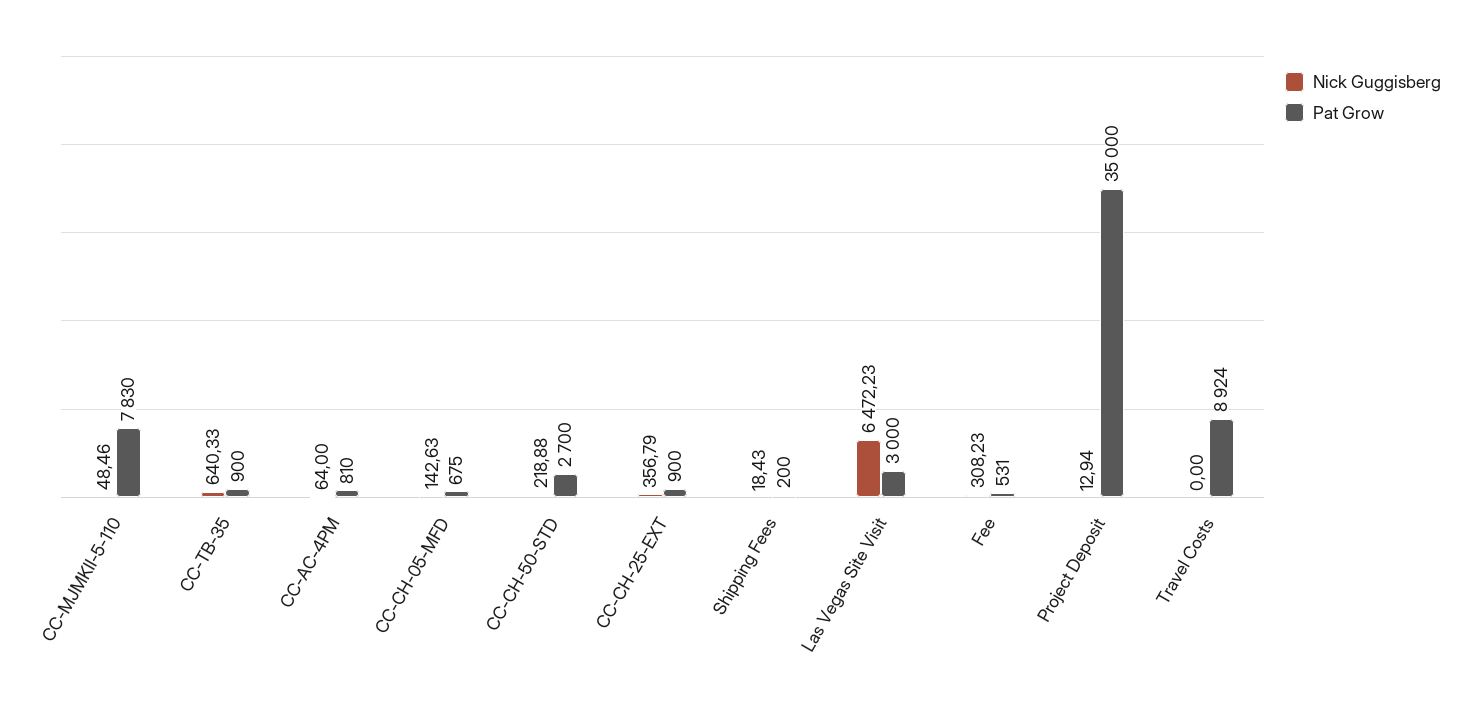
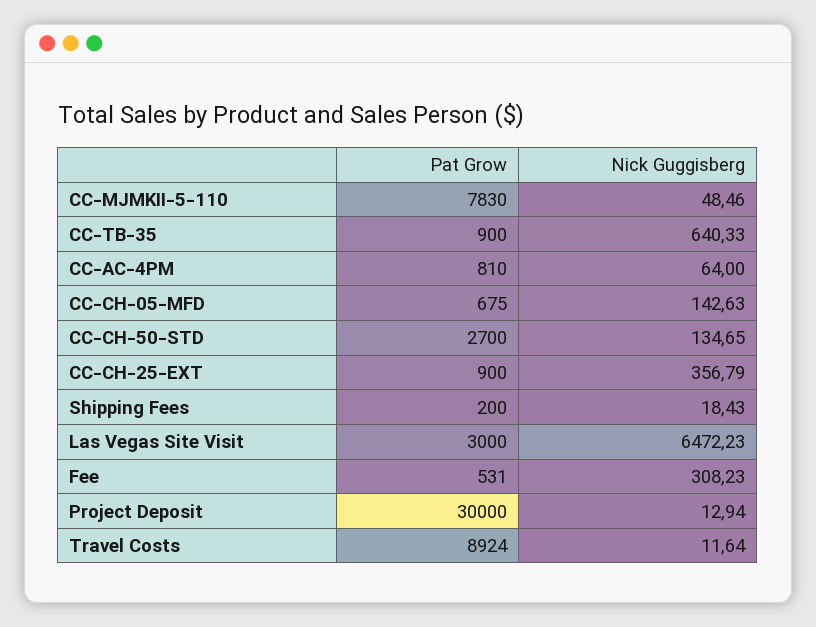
Nick Guggisberg, CC-CH-50-STD: 218.88 -> 134.65
Pat Grow, Project Deposit: 35000 -> 30000
Nick Guggisberg, Travel Costs: 0 -> 11.64

